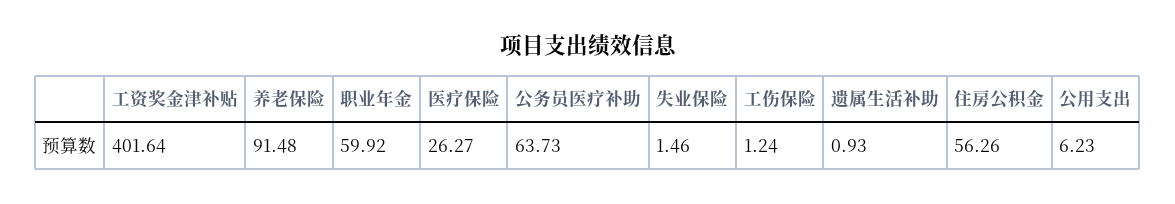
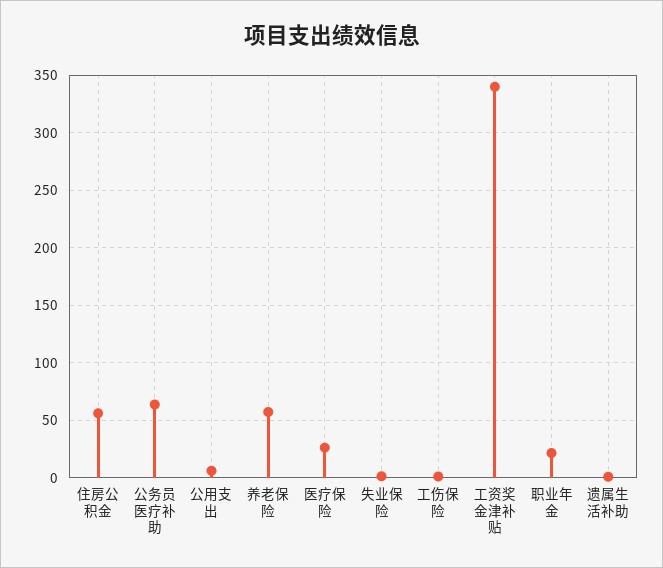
工资奖金津补贴: 401.64 -> 340
养老保险: 91.48 -> 60
职业年金: 59.92 -> 20

